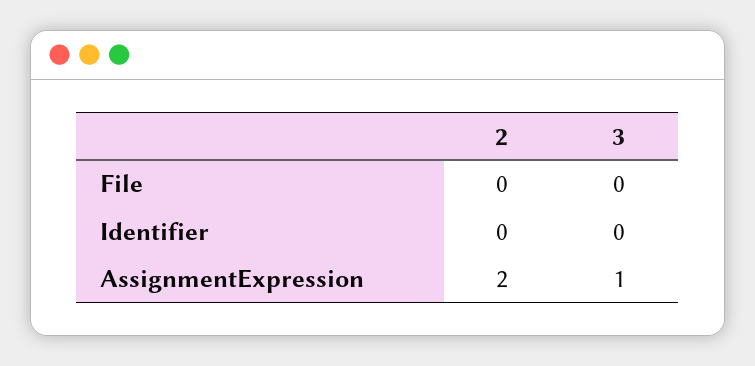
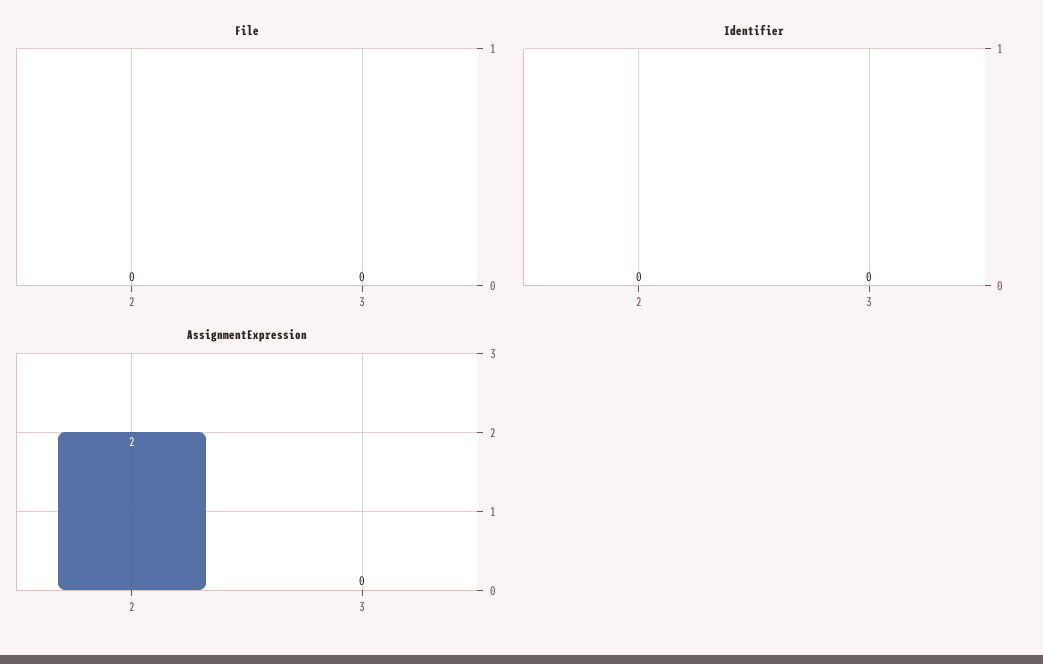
AssignmentExpression, 3: 1 -> 0

